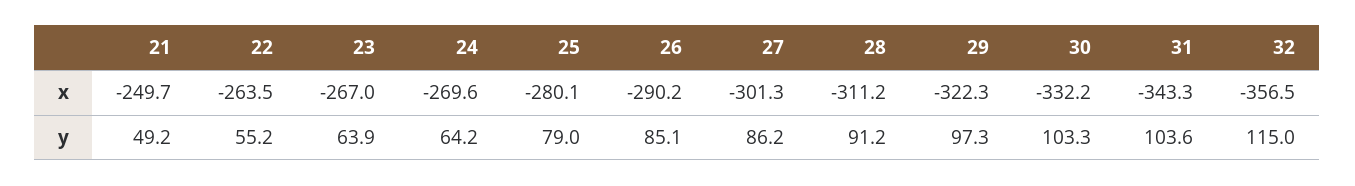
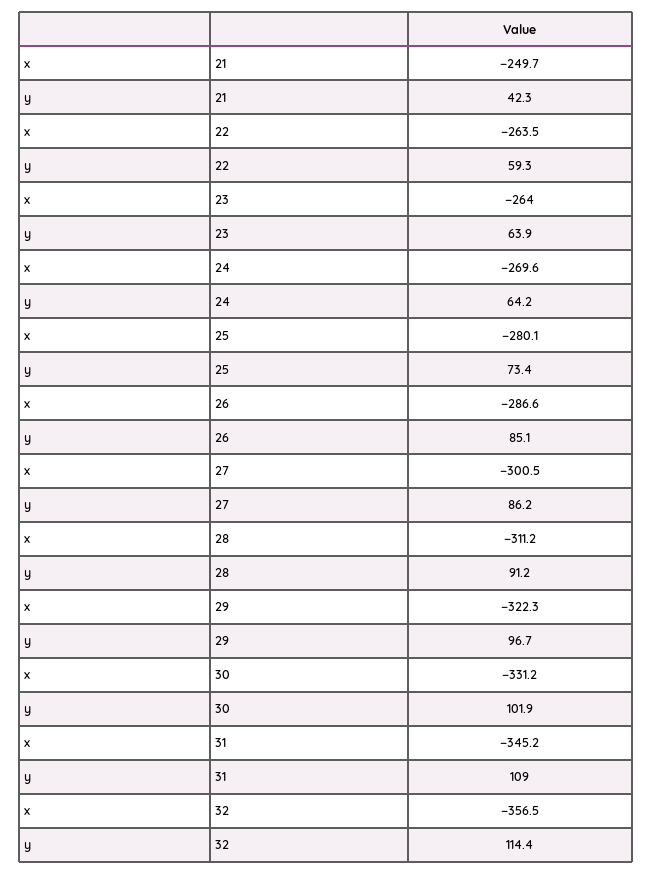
23, x: -267 -> -264
26, x: -290.2 -> -286.6
27, x: -301.3 -> -300.5
30, x: -332.2 -> -331.2
31, x: -343.3 -> -345.2
21, y: 49.2 -> 42.3
22, y: 55.2 -> 59.3
25, y: 79 -> 73.4
29, y: 97.3 -> 96.7
30, y: 103.3 -> 101.9
31, y: 103.6 -> 109
32, y: 115 -> 114.4

